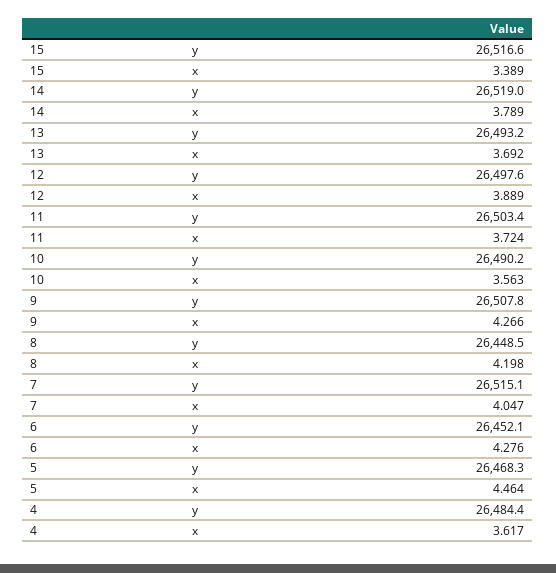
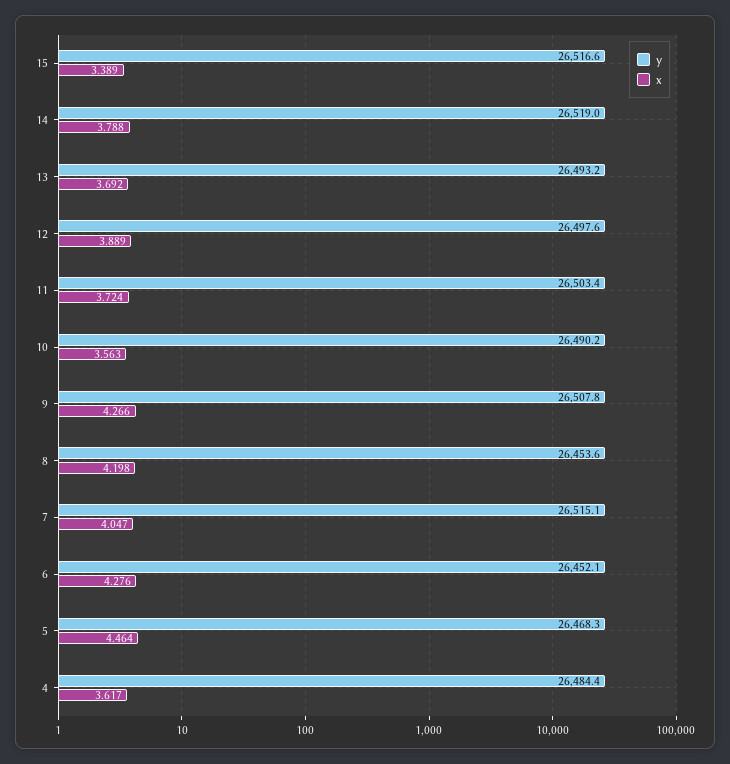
x, 14: 3.789 -> 3.788
y, 8: 26448.5 -> 26453.6

